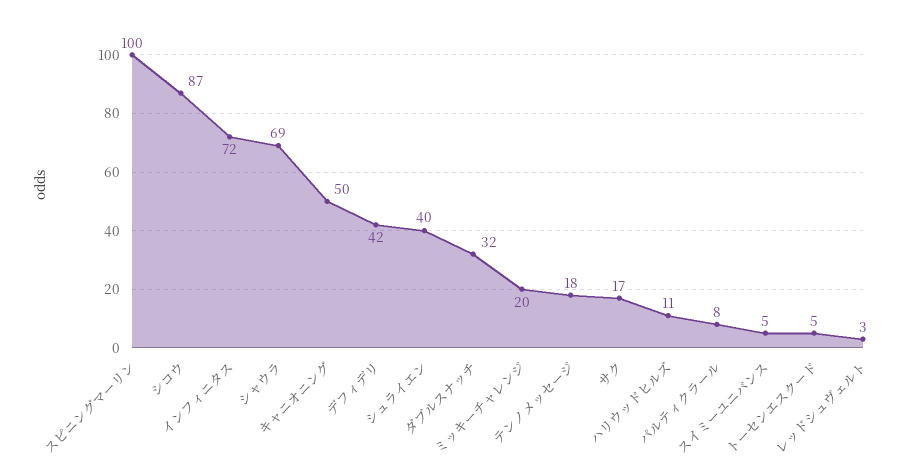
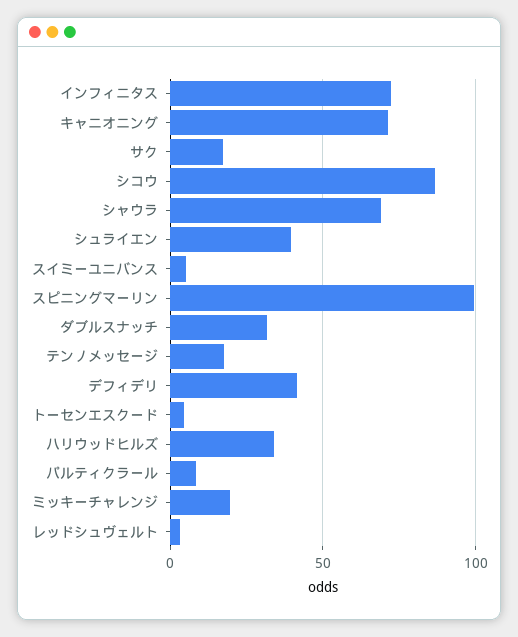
キャニオニング: 50 -> 70
ハリウッドヒルズ: 11 -> 35

